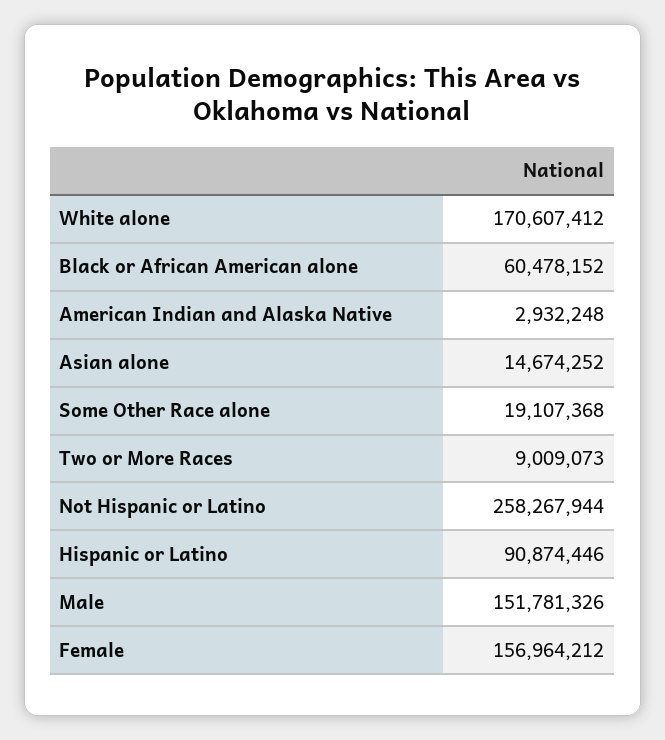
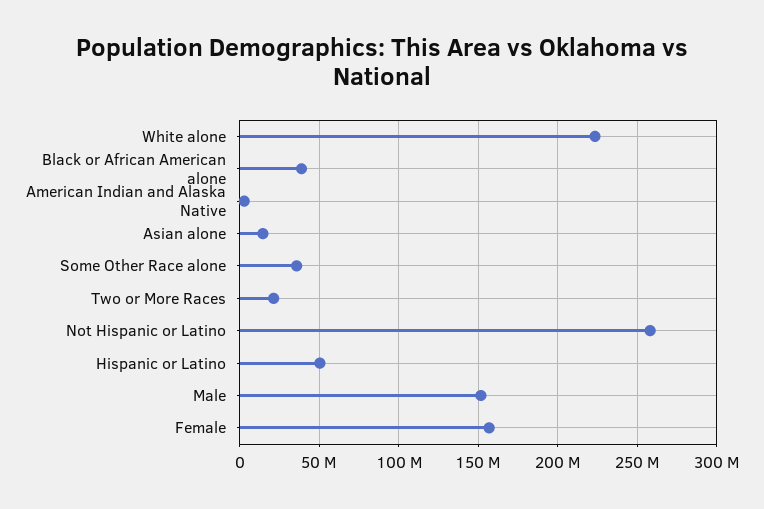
White alone: 170607412 -> 225000000
Black or African American alone: 60478152 -> 40000000
Some Other Race alone: 19107368 -> 35000000
Two or More Races: 9009073 -> 20000000
Hispanic or Latino: 90874446 -> 50000000

